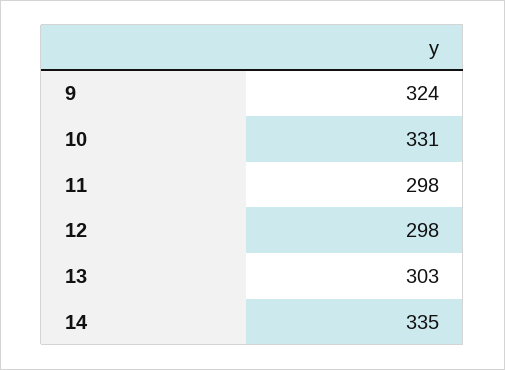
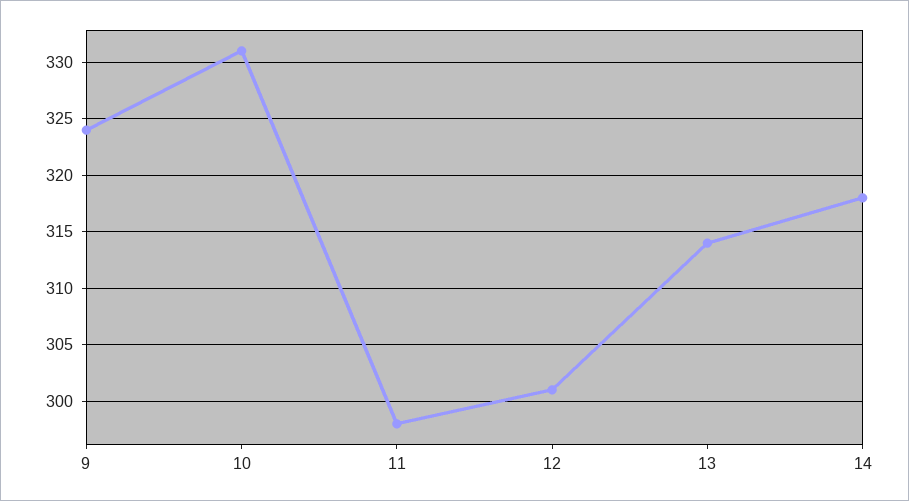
12: 298 -> 301
13: 303 -> 314
14: 335 -> 318

